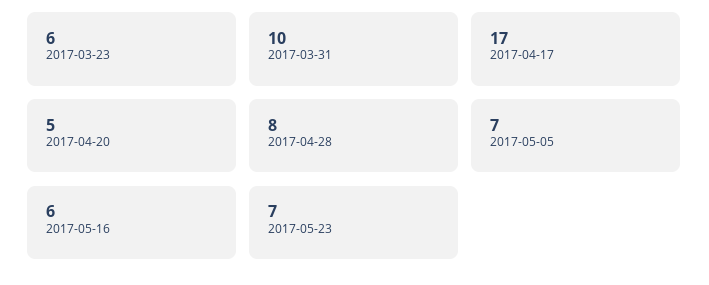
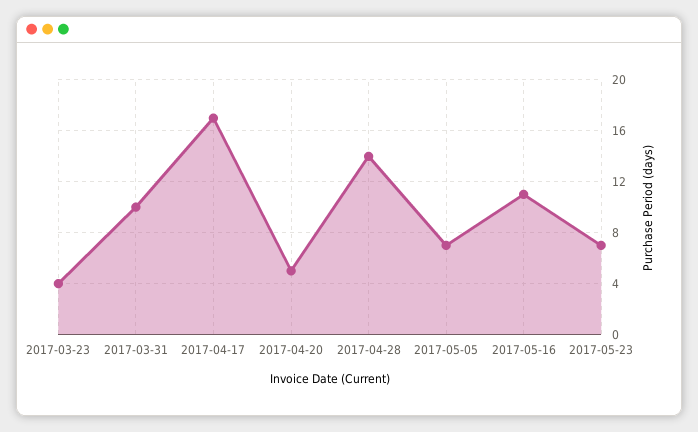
2017-03-23: 6 -> 4
2017-04-28: 8 -> 14
2017-05-16: 6 -> 11

